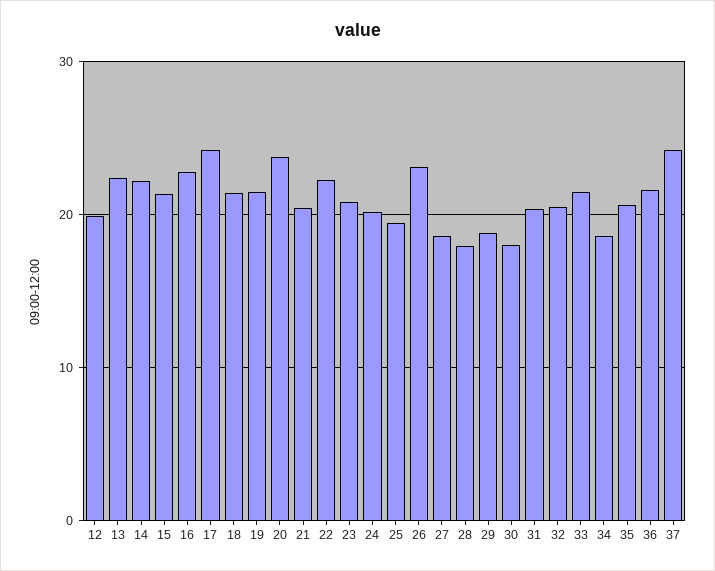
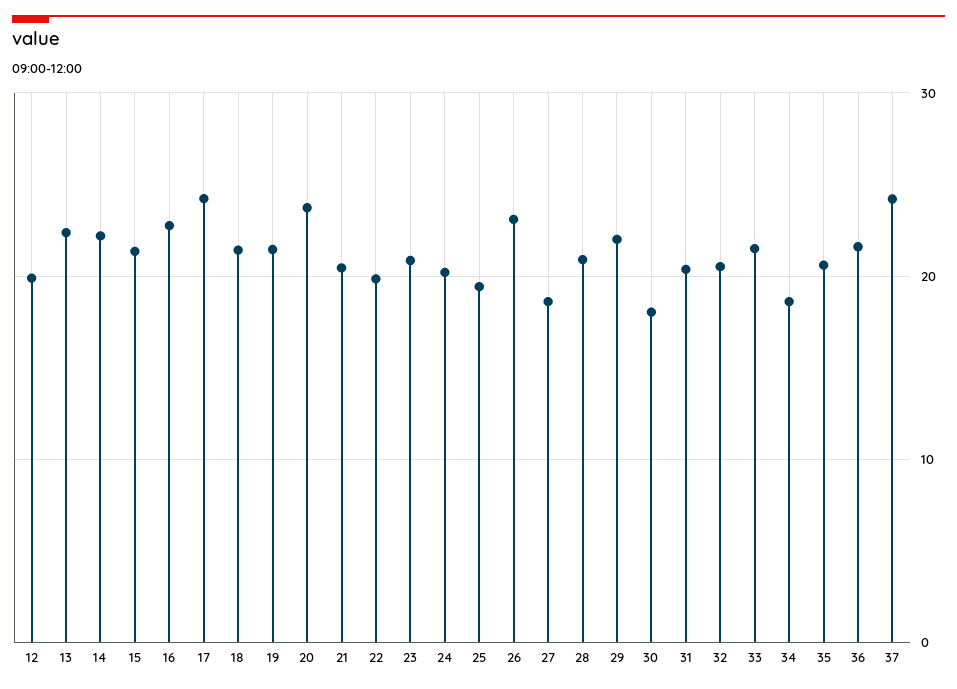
22: 22 -> 20
28: 18 -> 21
29: 19 -> 22

